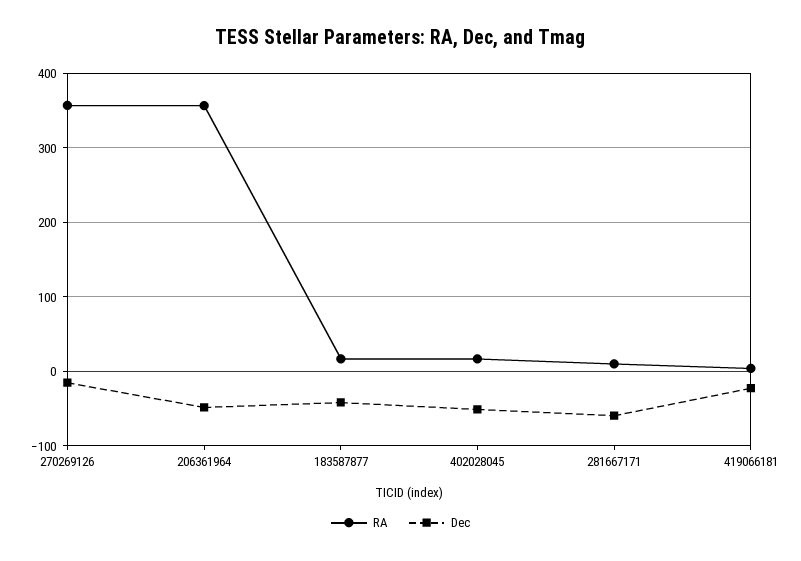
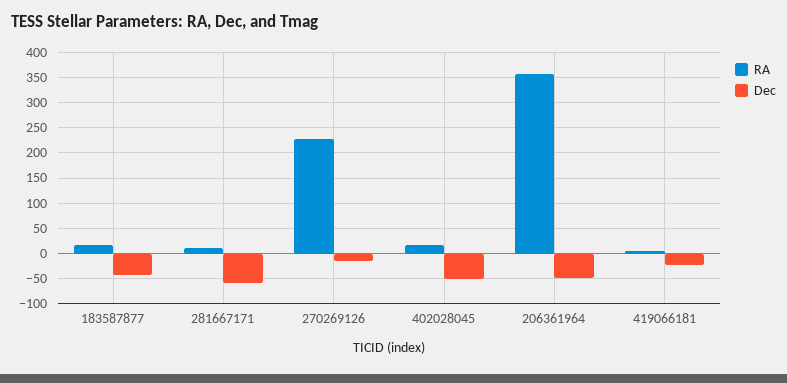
RA, 270269126: 360 -> 225

